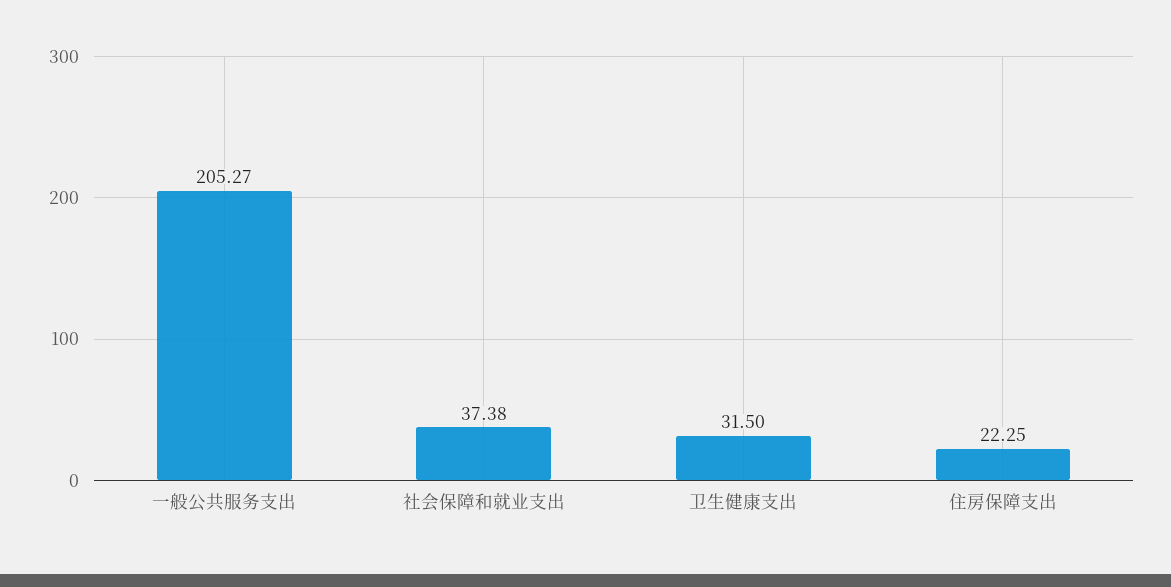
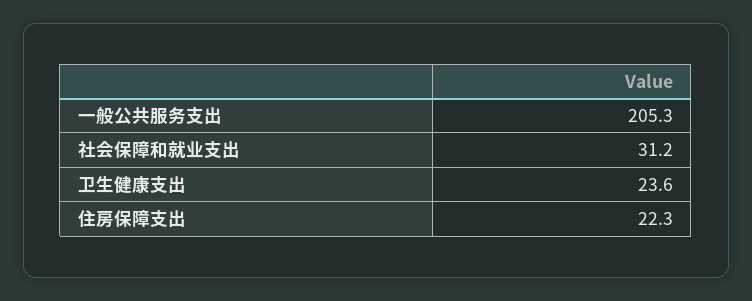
社会保障和就业支出: 37.38 -> 31.2
卫生健康支出: 31.5 -> 23.6

